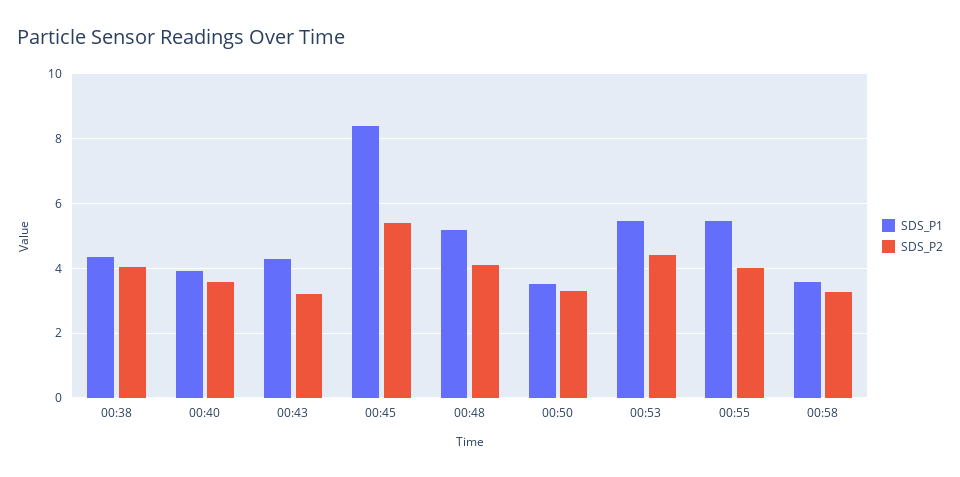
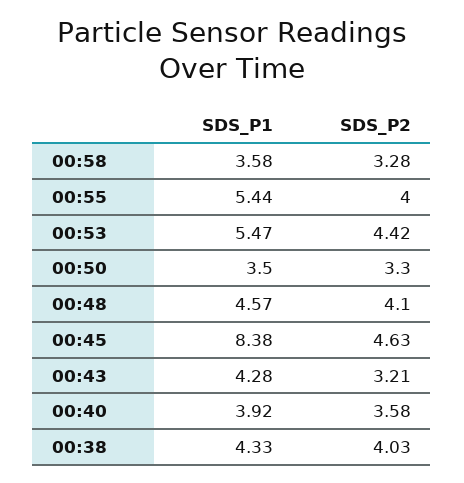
SDS_P2, 00:45: 5.4 -> 4.63
SDS_P1, 00:48: 5.2 -> 4.57

